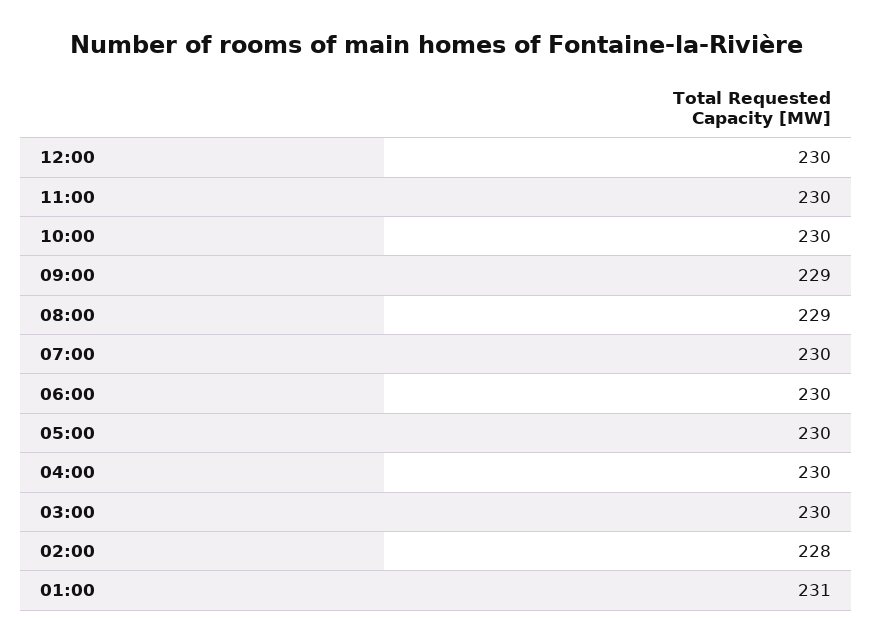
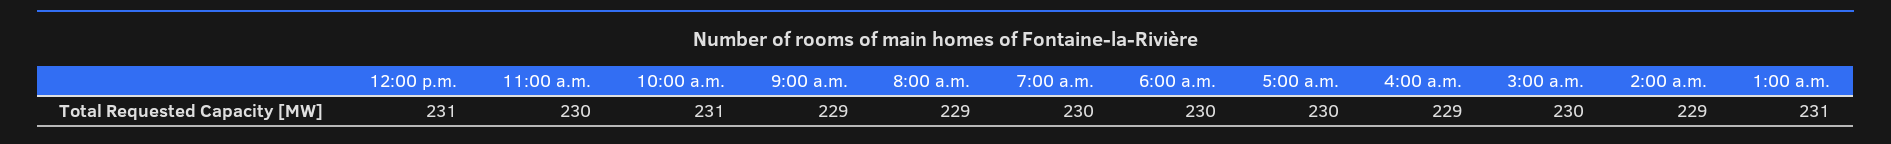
12:00: 230 -> 231
10:00: 230 -> 231
04:00: 230 -> 229
02:00: 228 -> 229

